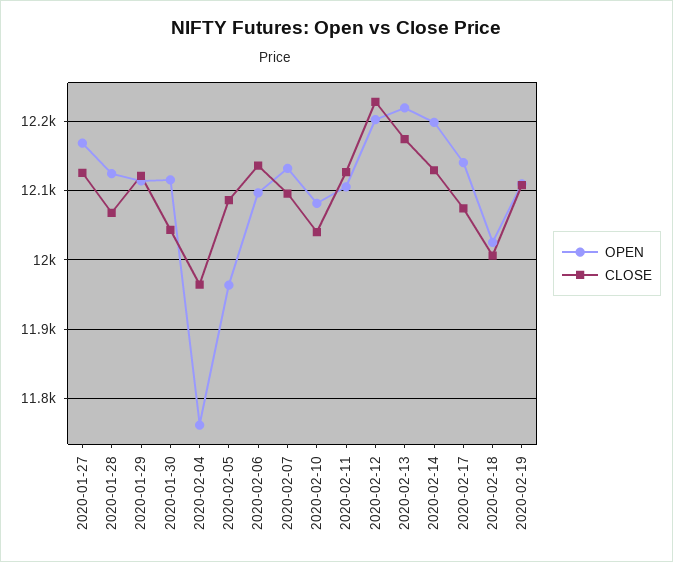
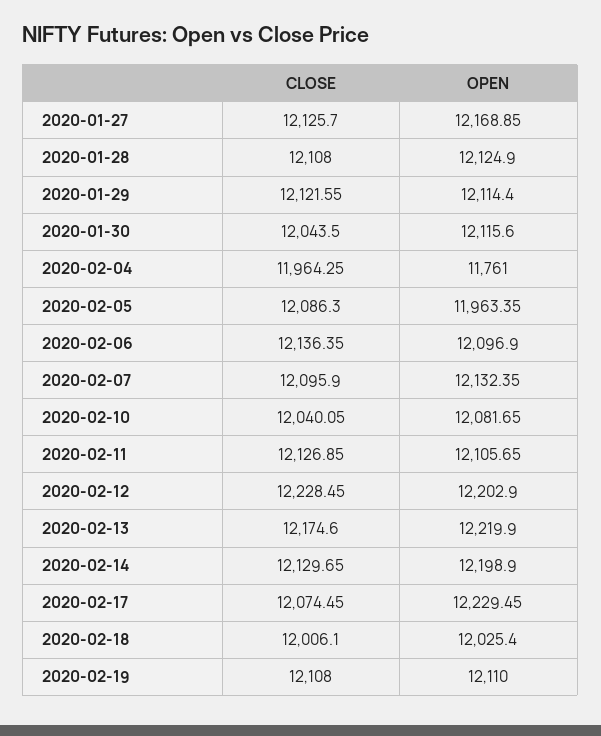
CLOSE, 2020-01-28: 12070 -> 12108
OPEN, 2020-02-17: 12140 -> 12229.45

